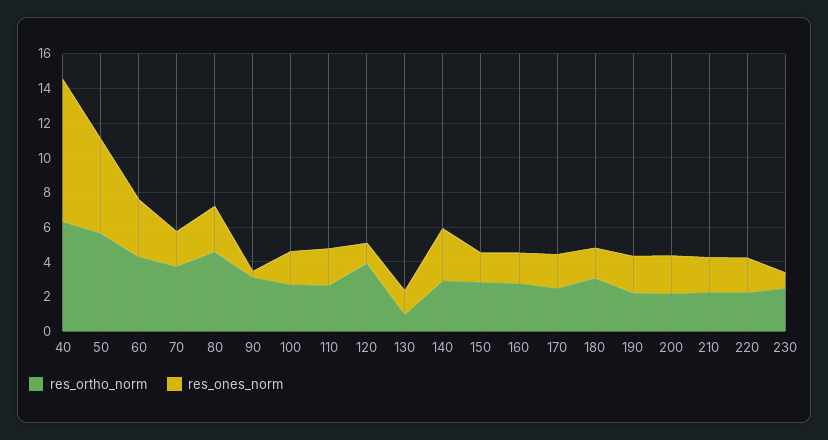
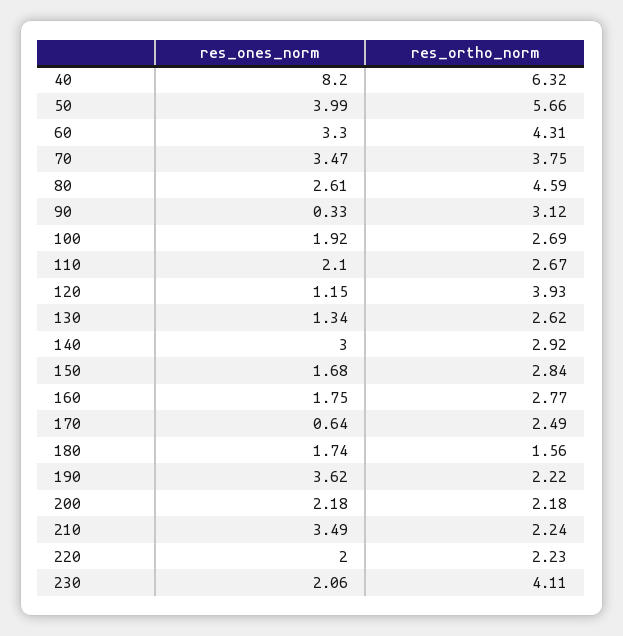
res_ones_norm, 50: 5.5 -> 3.99
res_ones_norm, 70: 2 -> 3.47
res_ortho_norm, 130: 1 -> 2.62
res_ones_norm, 170: 2 -> 0.64
res_ortho_norm, 180: 3 -> 1.56
res_ones_norm, 190: 2 -> 3.62
res_ones_norm, 210: 2 -> 3.49
res_ortho_norm, 230: 2.5 -> 4.11
res_ones_norm, 230: 1 -> 2.06

